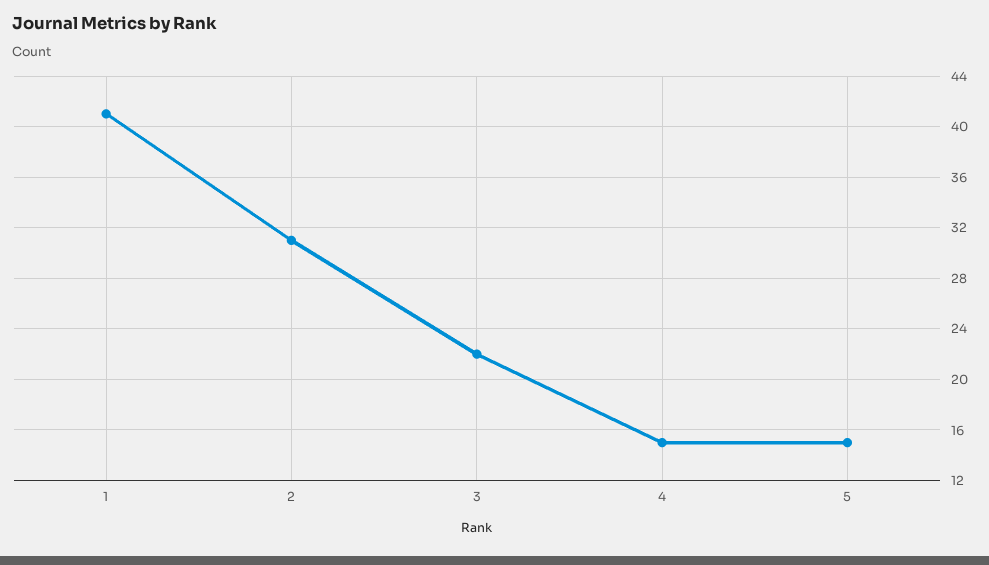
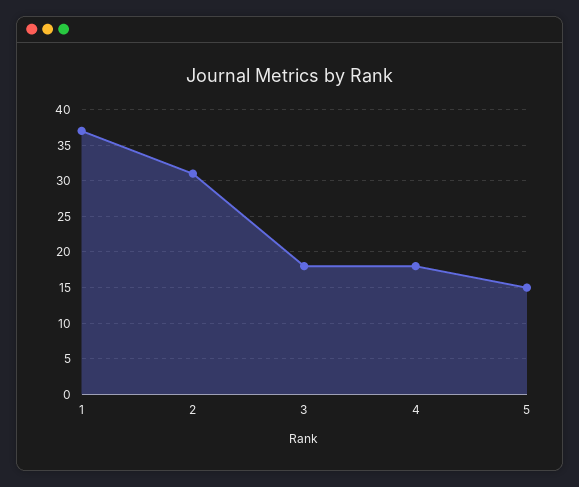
1: 41 -> 37
3: 22 -> 18
4: 15 -> 18

